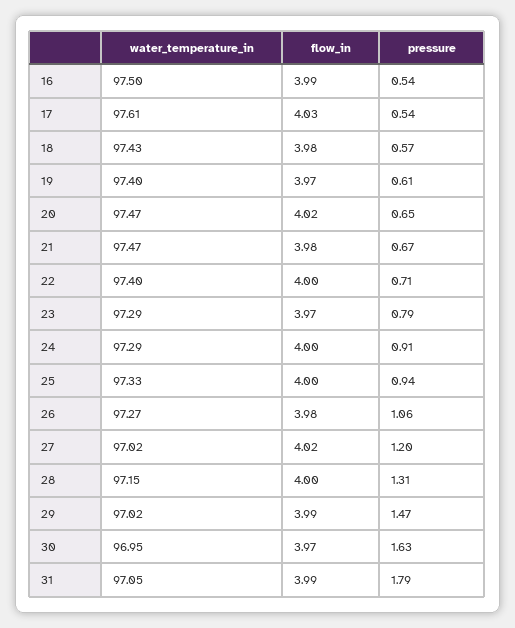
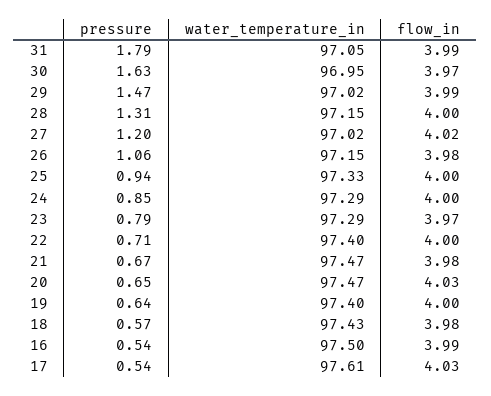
flow_in, 19: 3.97 -> 4
pressure, 19: 0.61 -> 0.64
flow_in, 20: 4.02 -> 4.03
pressure, 24: 0.91 -> 0.85
water_temperature_in, 26: 97.27 -> 97.15

